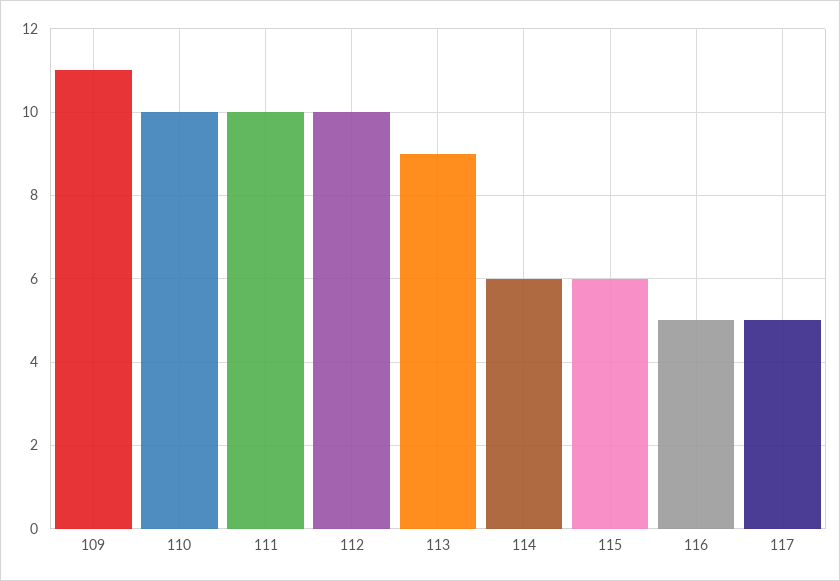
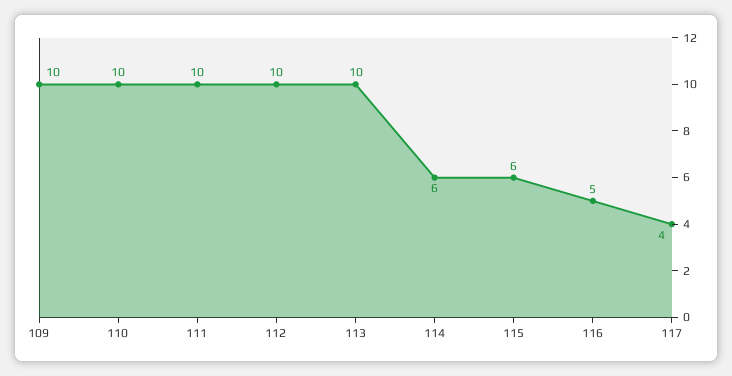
109: 11 -> 10
113: 9 -> 10
117: 5 -> 4

